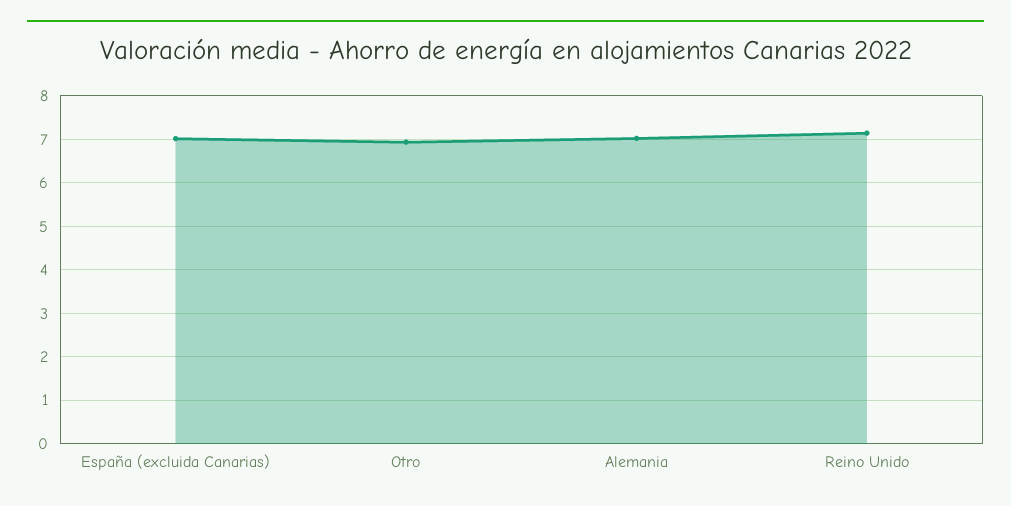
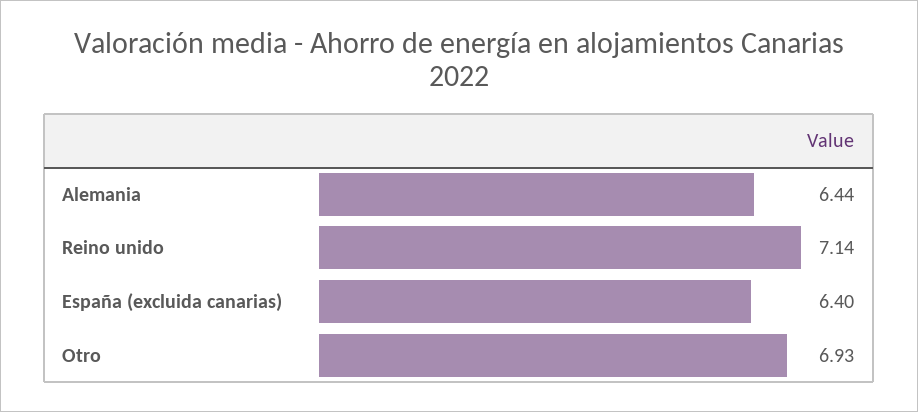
España (excluida Canarias): 7 -> 6.4
Alemania: 7 -> 6.44

